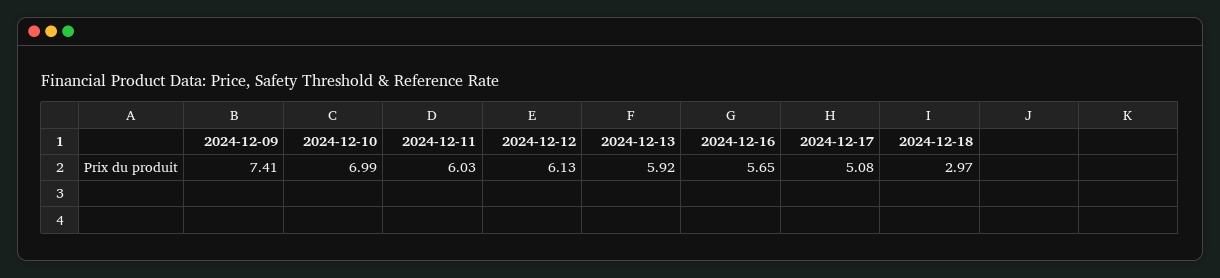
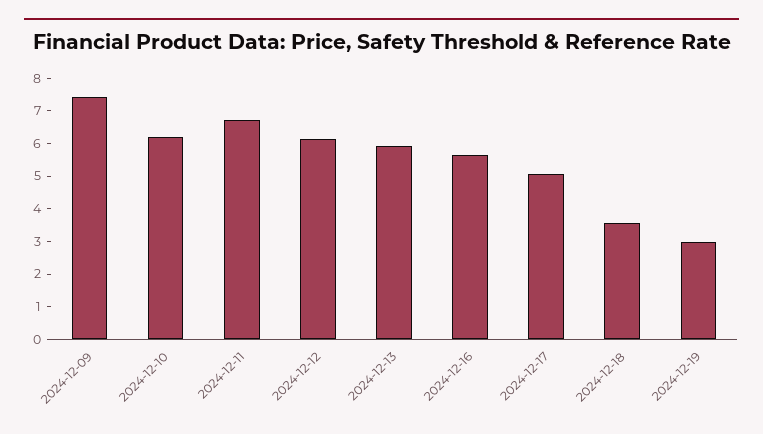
2024-12-10: 6.99 -> 6.25
2024-12-11: 6.03 -> 6.75
2024-12-18: 2.97 -> 3.5
2024-12-19: none -> 3

